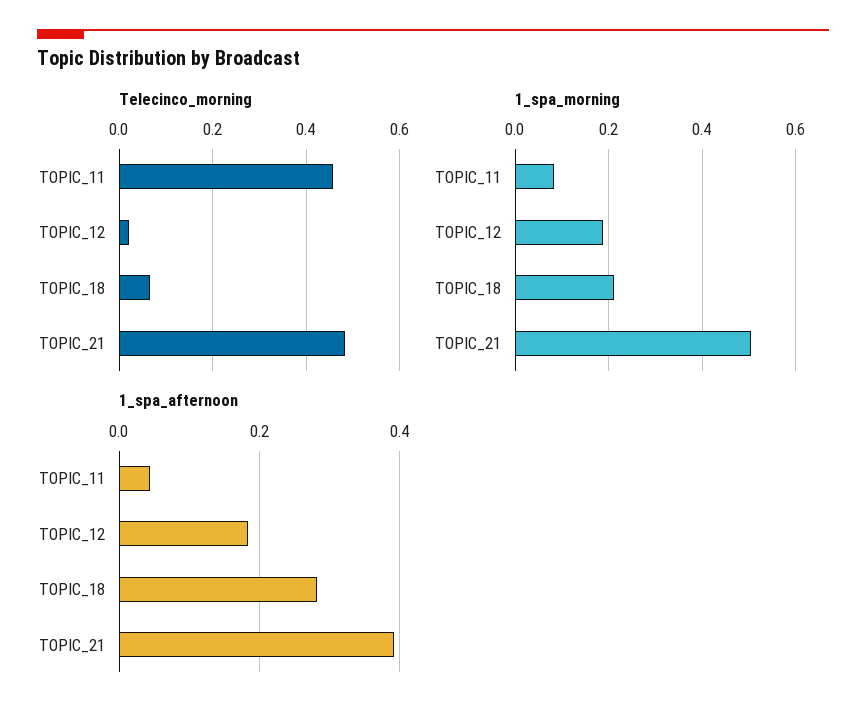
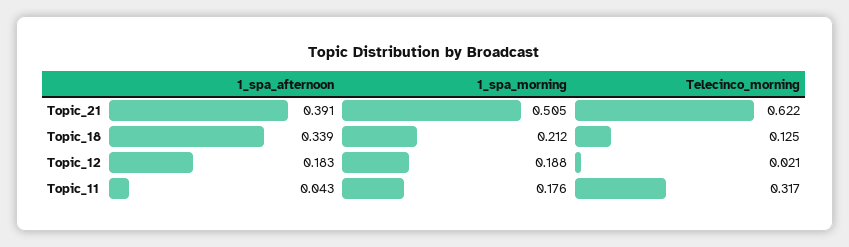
Telecinco_morning, TOPIC_11: 0.46 -> 0.317
Telecinco_morning, TOPIC_18: 0.06 -> 0.125
Telecinco_morning, TOPIC_21: 0.48 -> 0.622
1_spa_morning, TOPIC_11: 0.08 -> 0.176
1_spa_afternoon, TOPIC_18: 0.28 -> 0.339

